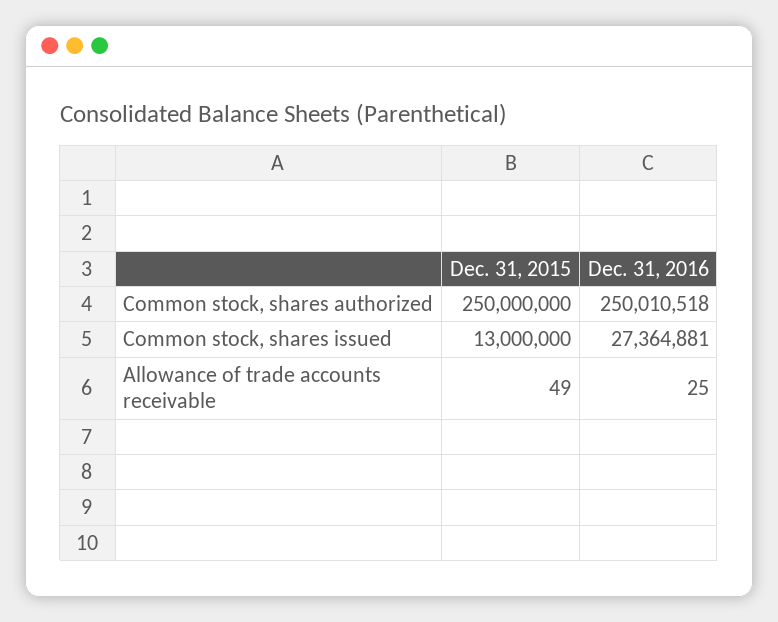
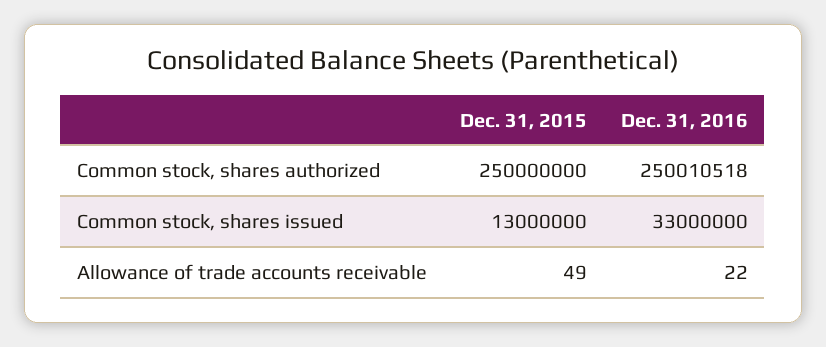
Dec. 31, 2016, Common stock, shares issued: 27364881 -> 33000000
Dec. 31, 2016, Allowance of trade accounts receivable: 25 -> 22

